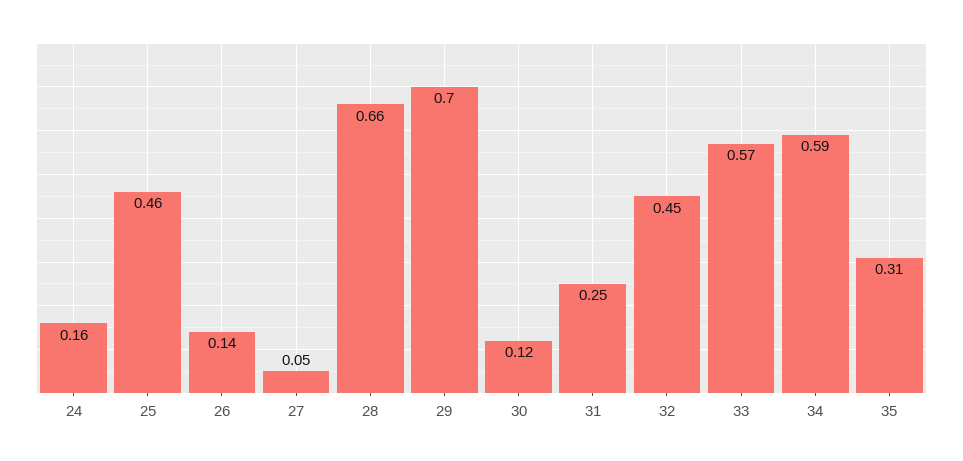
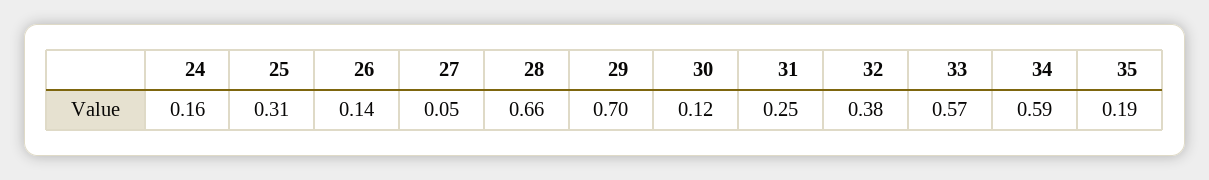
25: 0.46 -> 0.31
32: 0.45 -> 0.38
35: 0.31 -> 0.19

